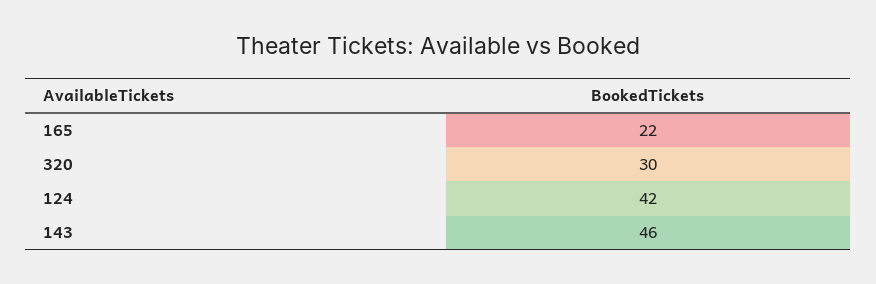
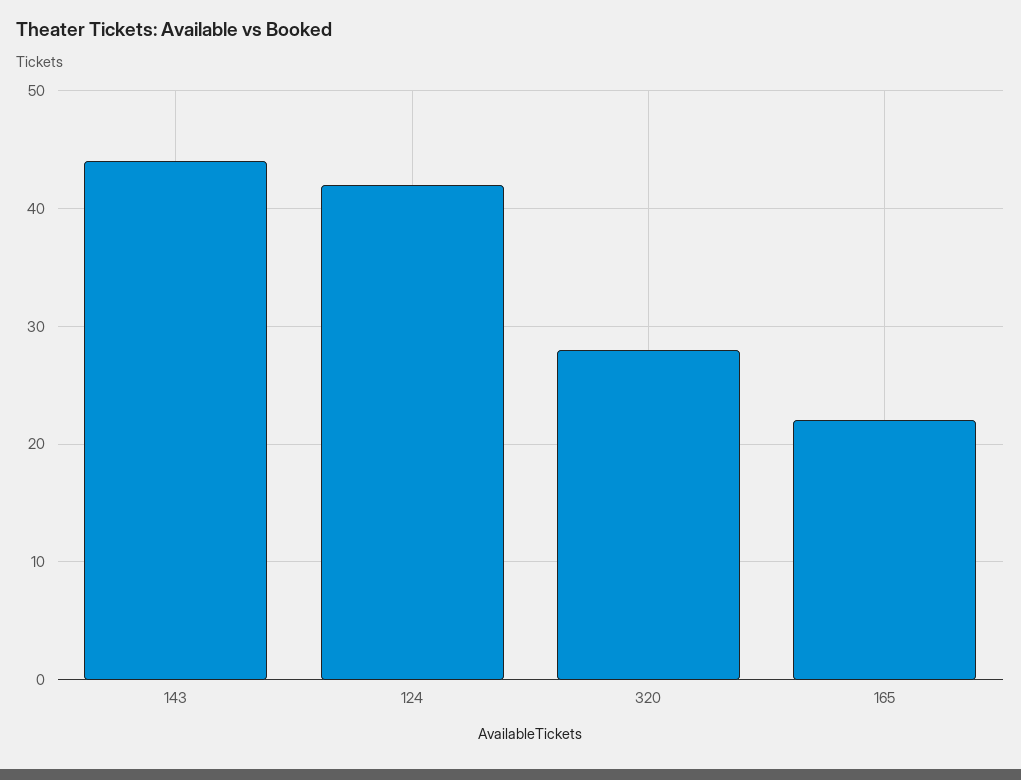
320: 30 -> 28
143: 46 -> 44

